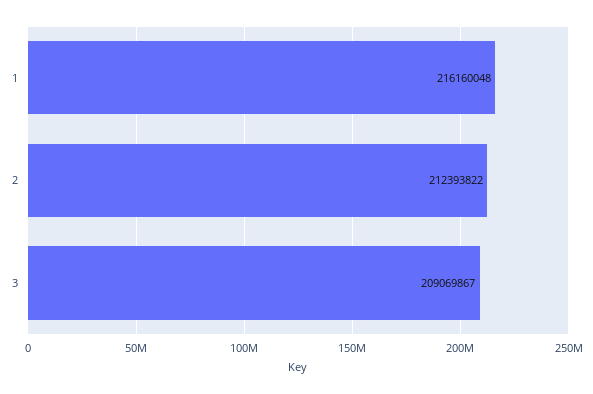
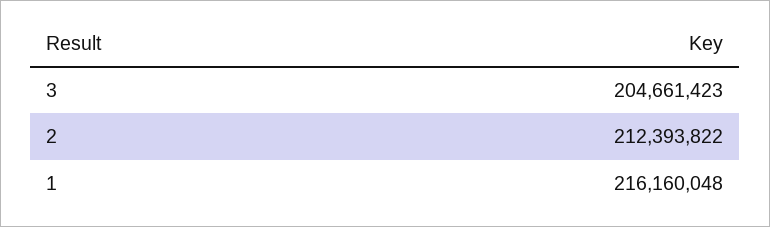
3: 209069867 -> 204661423

